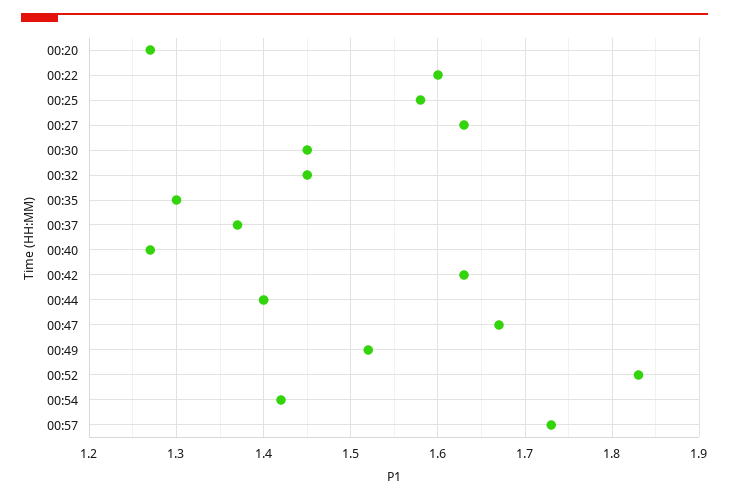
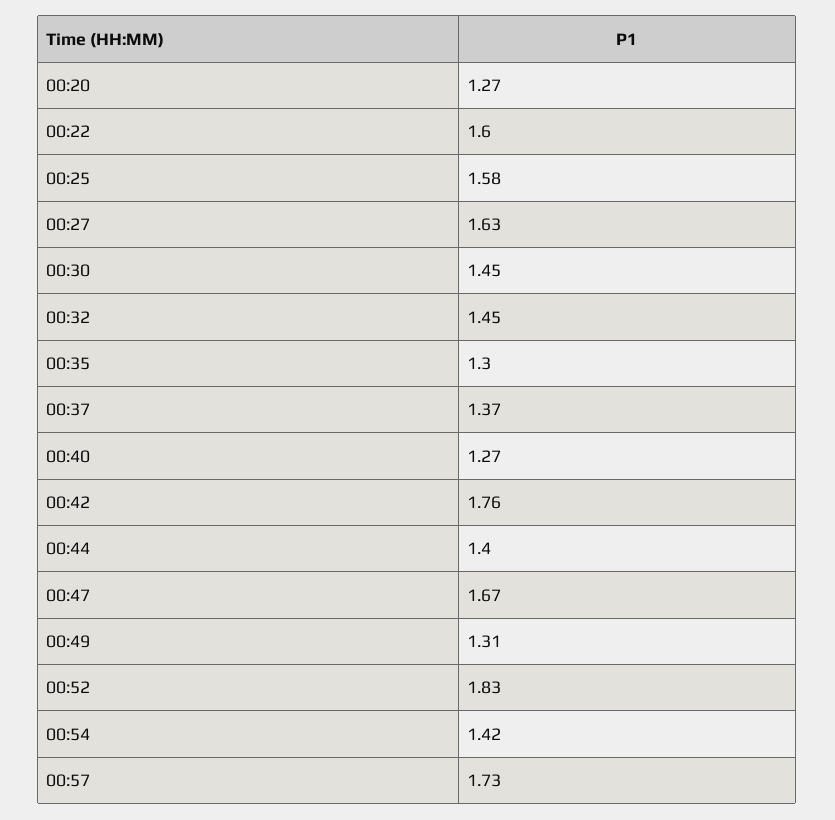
00:42: 1.63 -> 1.76
00:49: 1.52 -> 1.31

